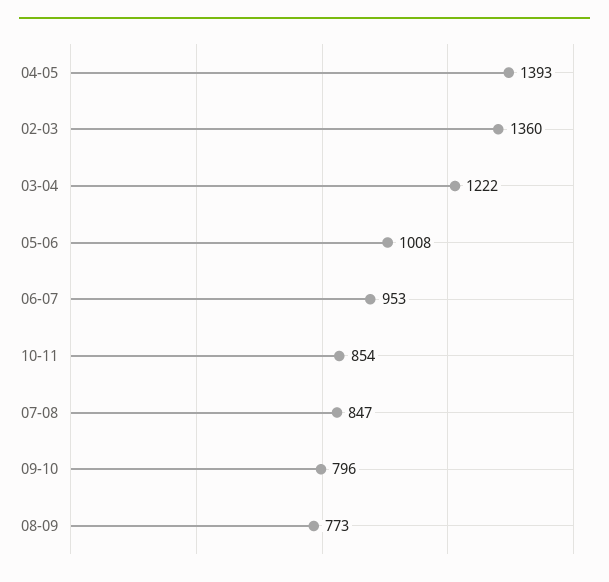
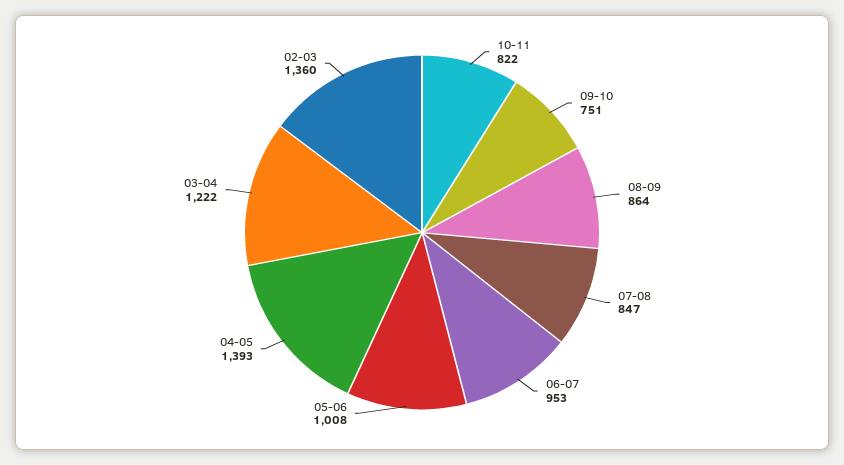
10-11: 854 -> 822
09-10: 796 -> 751
08-09: 773 -> 864

